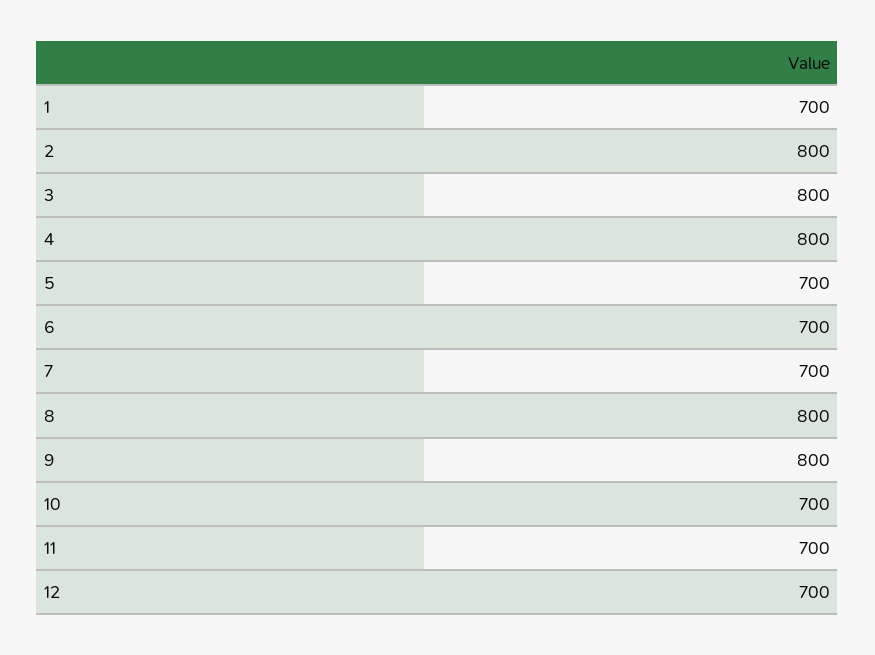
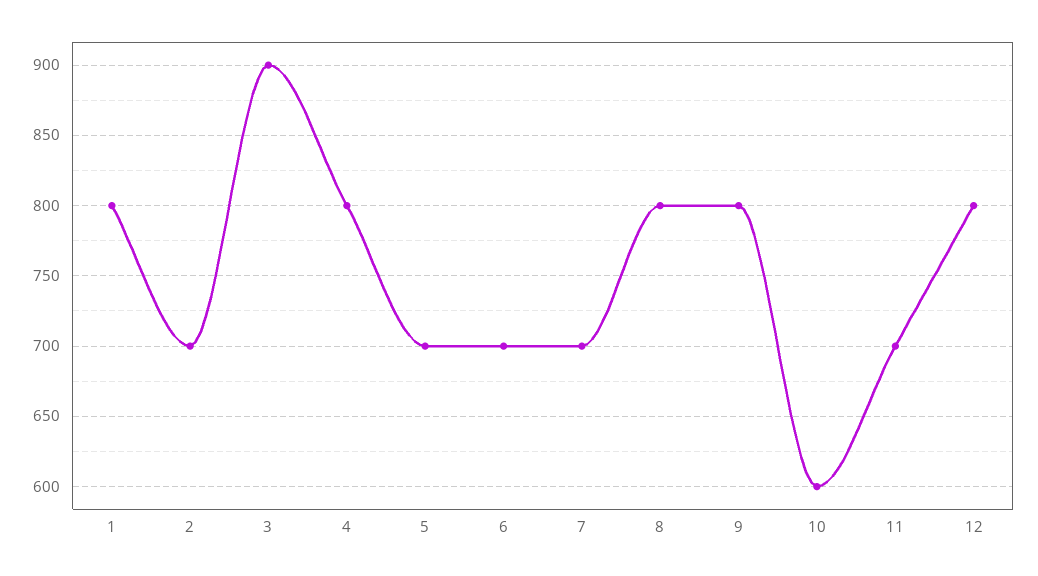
1: 700 -> 800
2: 800 -> 700
3: 800 -> 900
10: 700 -> 600
12: 700 -> 800

